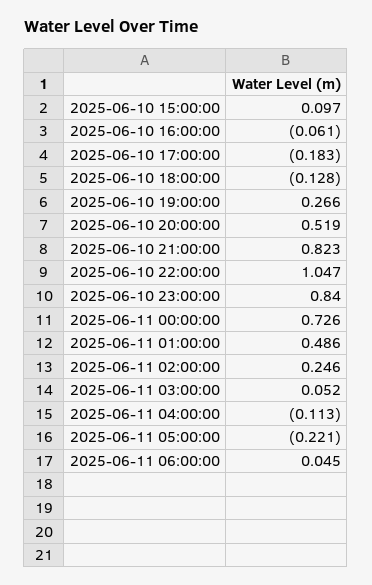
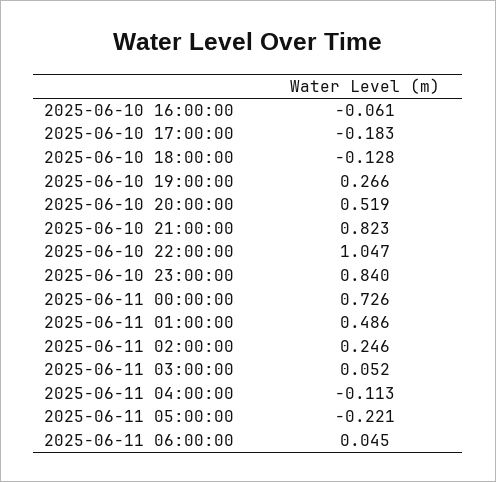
2025-06-10 15:00:00: 0.097 -> none

